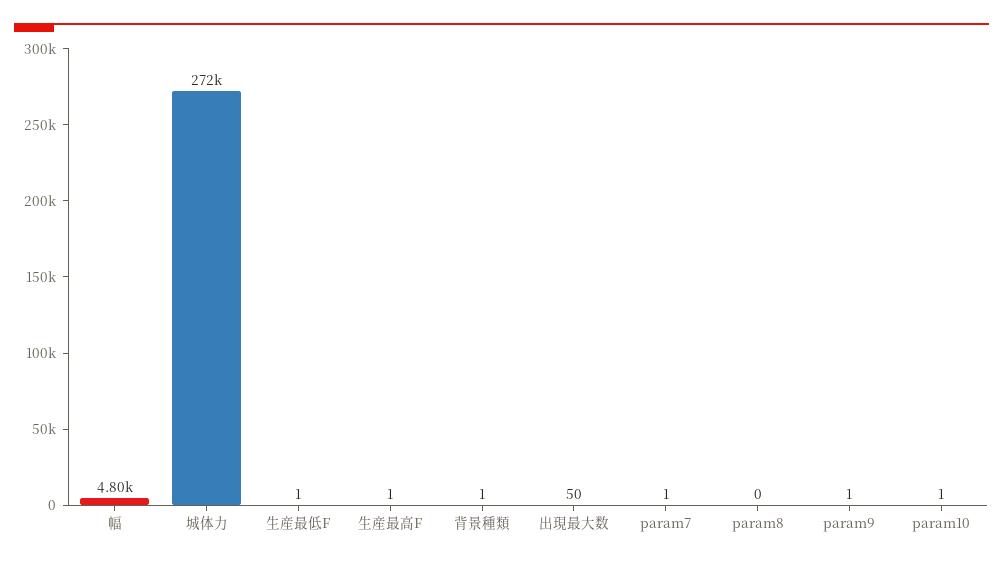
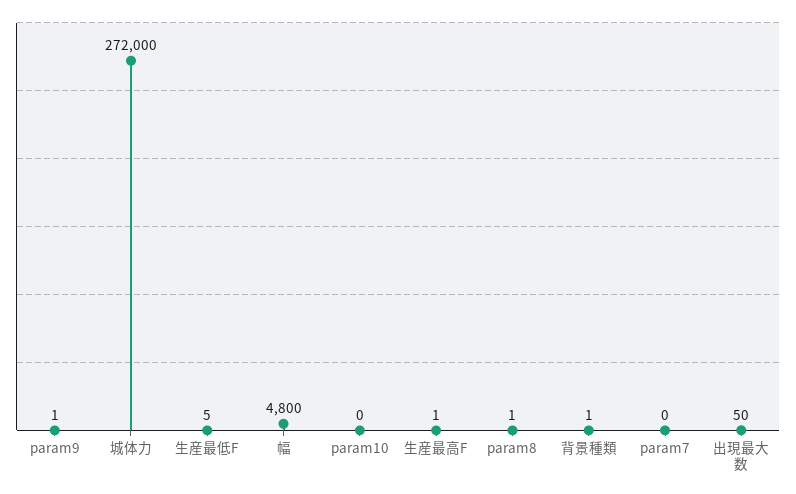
生産最低F: 1 -> 5
param7: 1 -> 0
param8: 0 -> 1
param10: 1 -> 0

